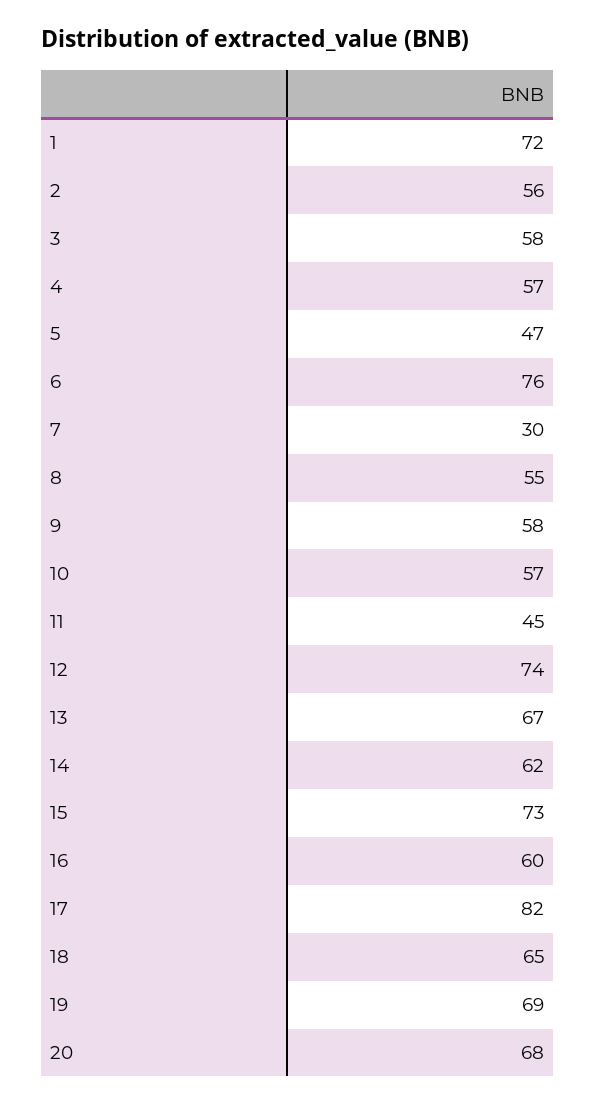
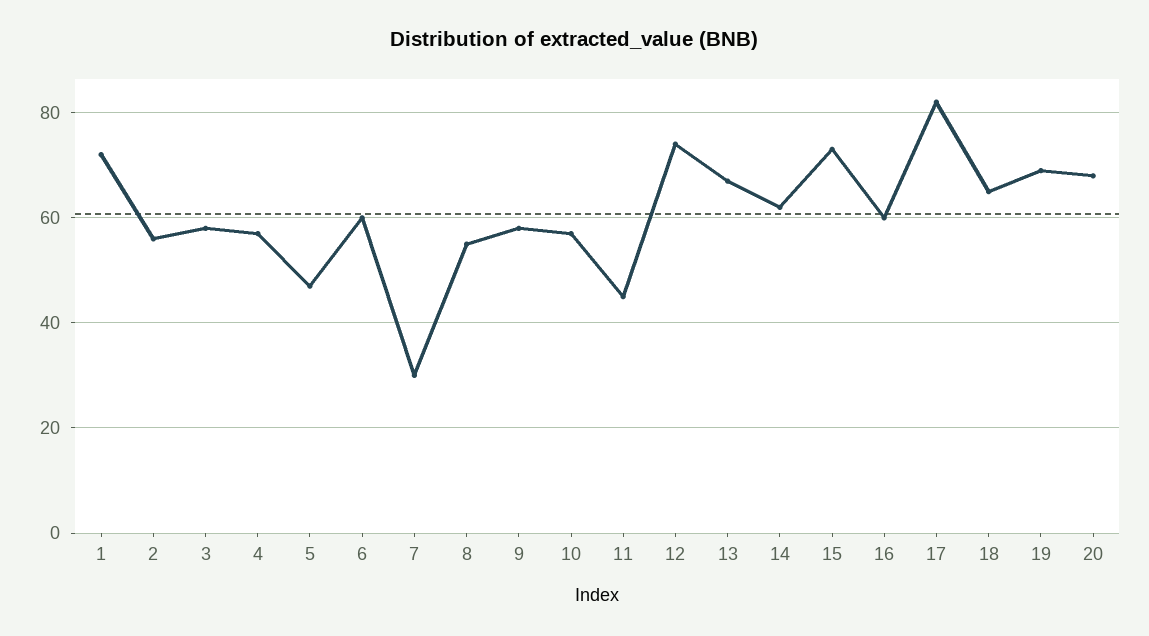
6: 76 -> 60

